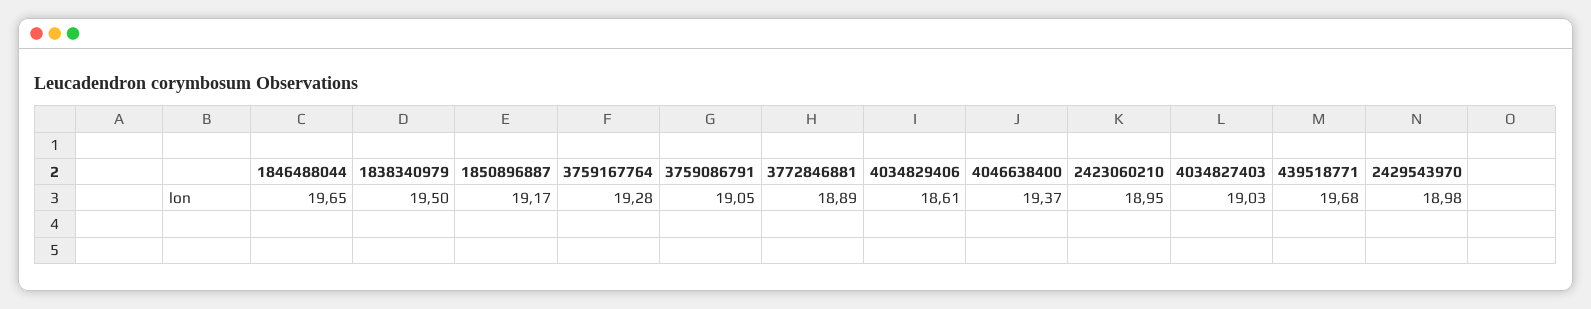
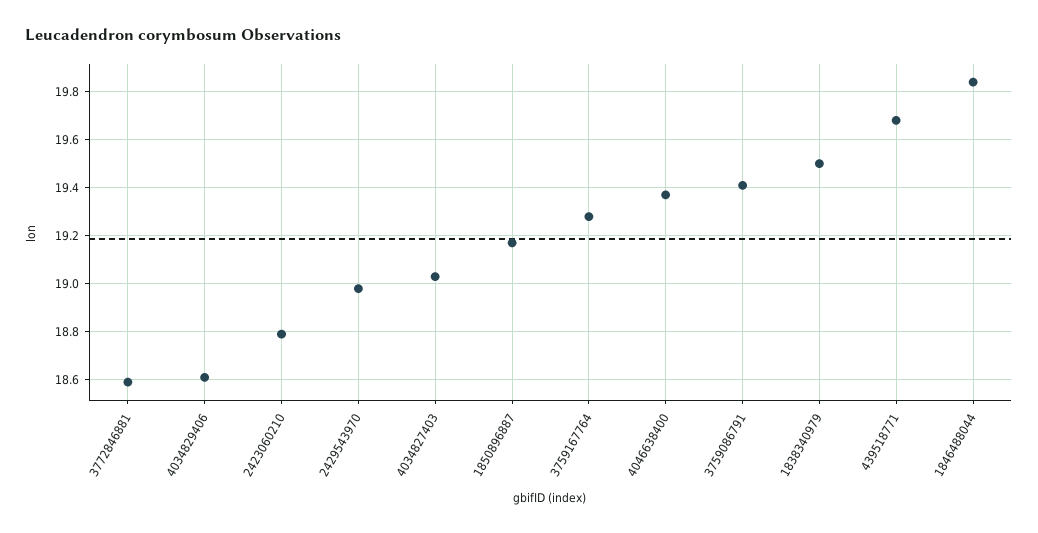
1846488044: 19.65 -> 19.85
3759086791: 19.05 -> 19.4
3772846881: 18.89 -> 18.6
2423060210: 18.95 -> 18.8

